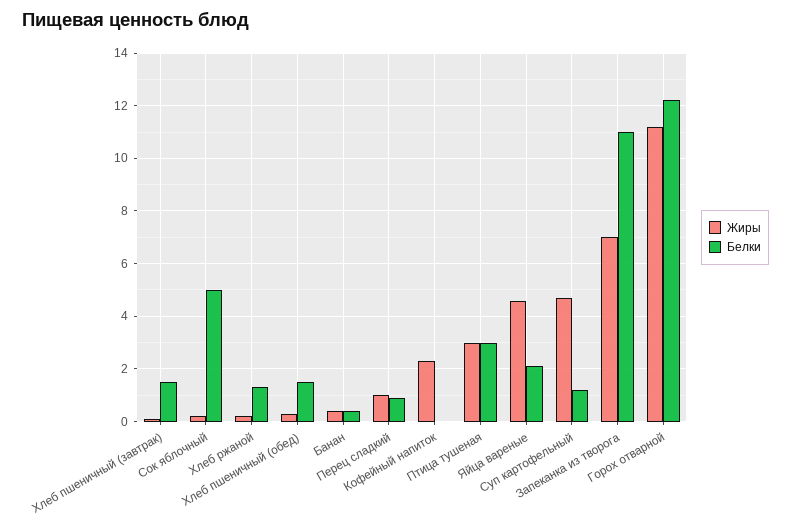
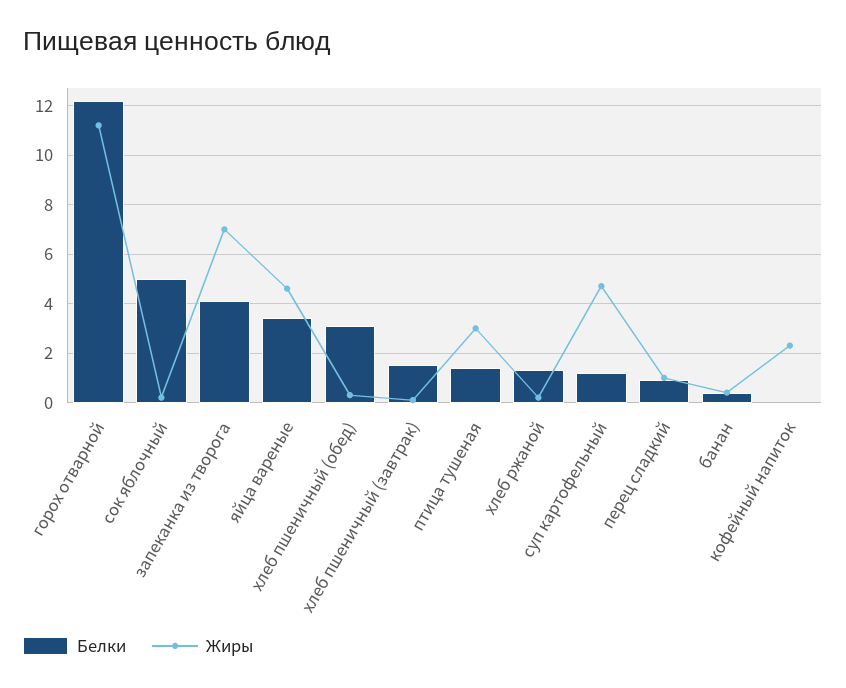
Белки, Хлеб пшеничный (обед): 1.5 -> 3
Белки, Птица тушеная: 3 -> 1.5
Белки, Яйца вареные: 2 -> 3.5
Белки, Запеканка из творога: 11 -> 4

